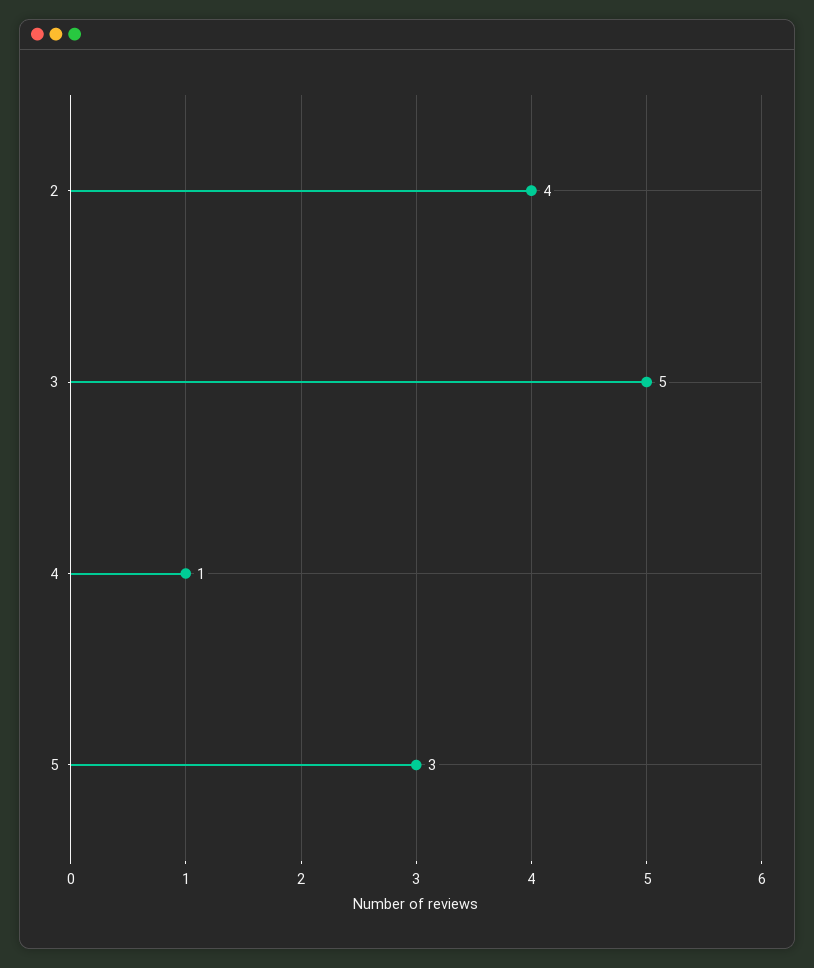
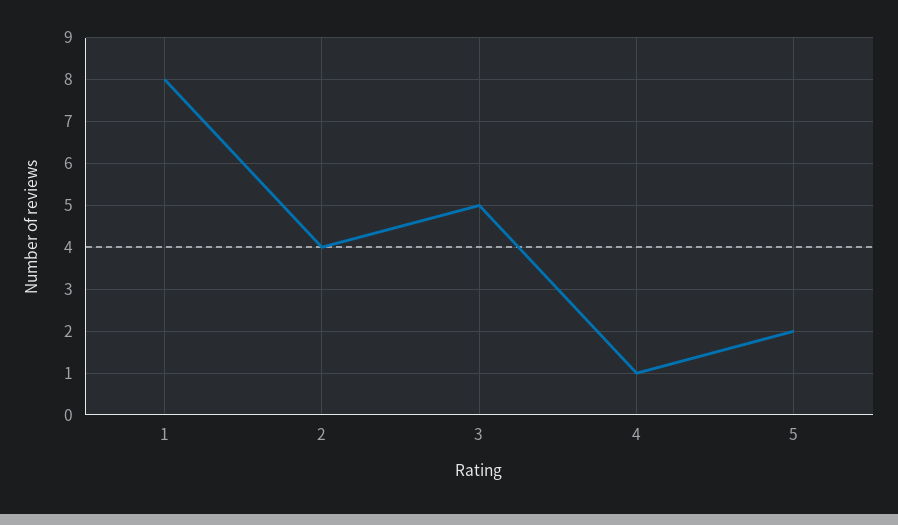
5: 3 -> 2
1: none -> 8

